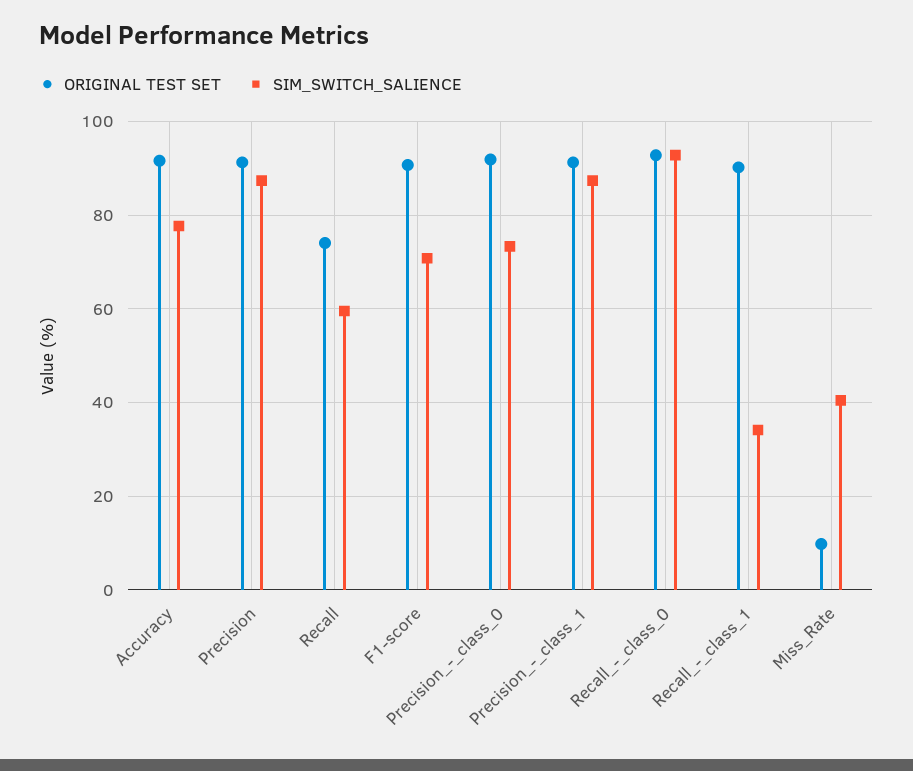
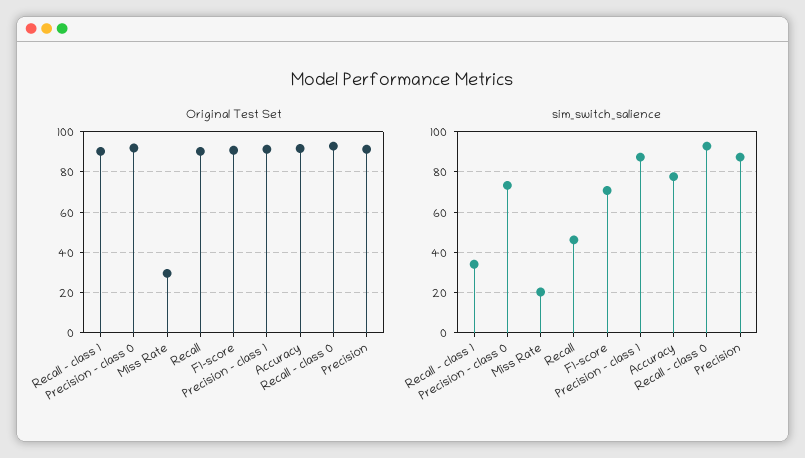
ORIGINAL TEST SET, Recall: 74 -> 90
SIM_SWITCH_SALIENCE, Recall: 60 -> 45
ORIGINAL TEST SET, Miss_Rate: 10 -> 30
SIM_SWITCH_SALIENCE, Miss_Rate: 40 -> 20

